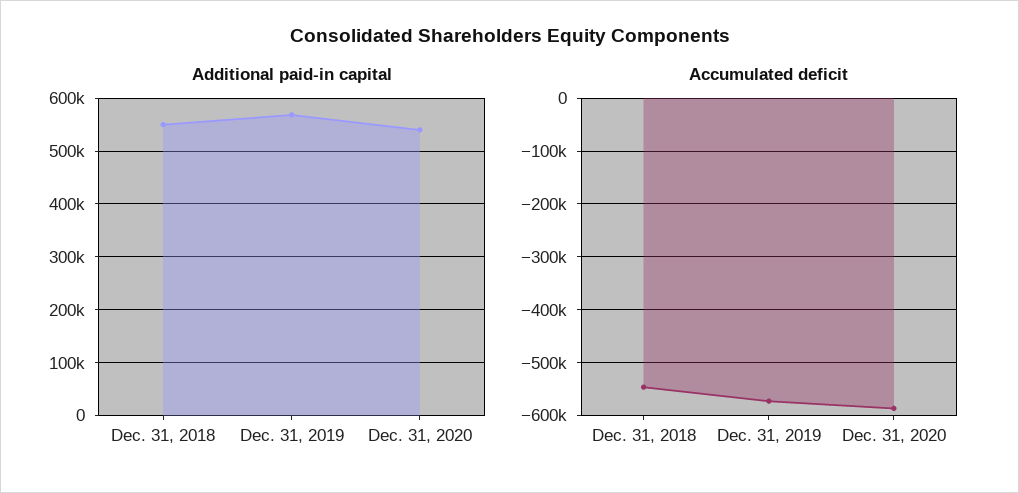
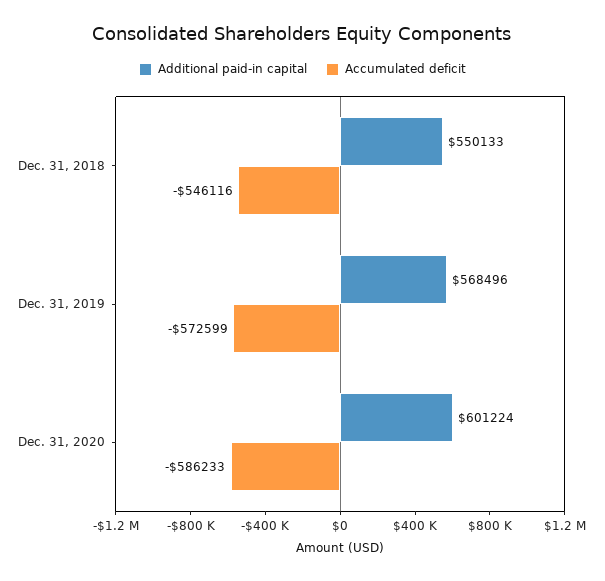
Additional paid-in capital, Dec. 31, 2020: 540000 -> 601224

